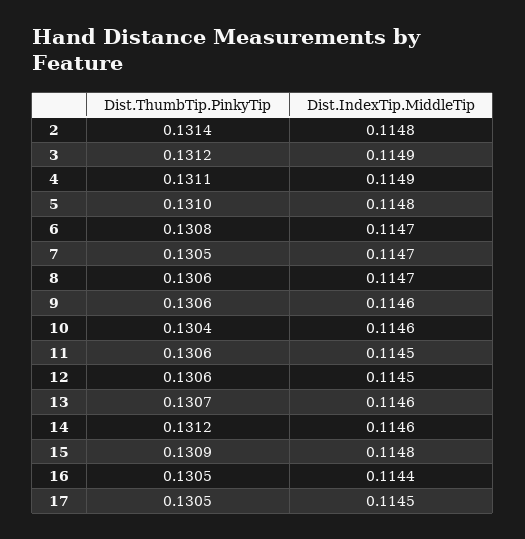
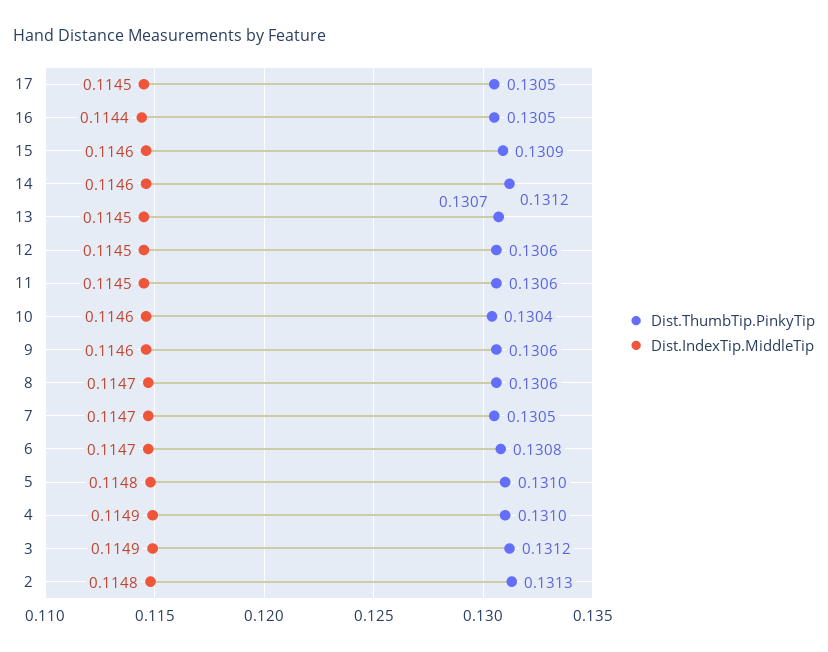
Dist.ThumbTip.PinkyTip, 2: 0.1314 -> 0.1313
Dist.ThumbTip.PinkyTip, 4: 0.1311 -> 0.131
Dist.IndexTip.MiddleTip, 13: 0.1146 -> 0.1145
Dist.IndexTip.MiddleTip, 15: 0.1148 -> 0.1146

